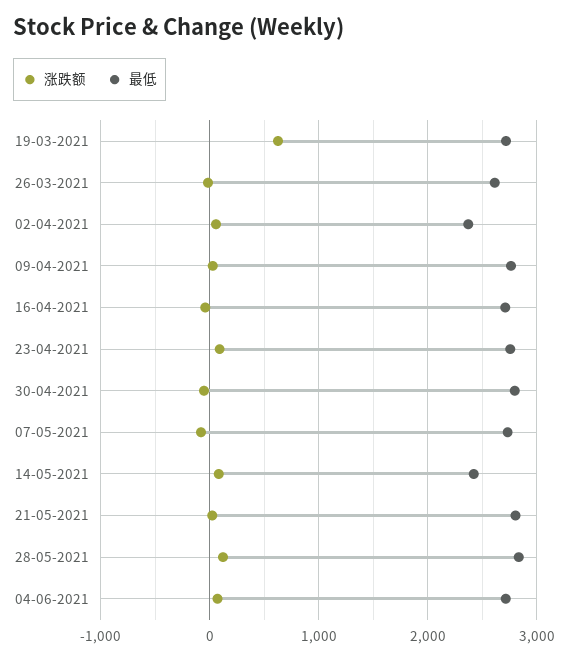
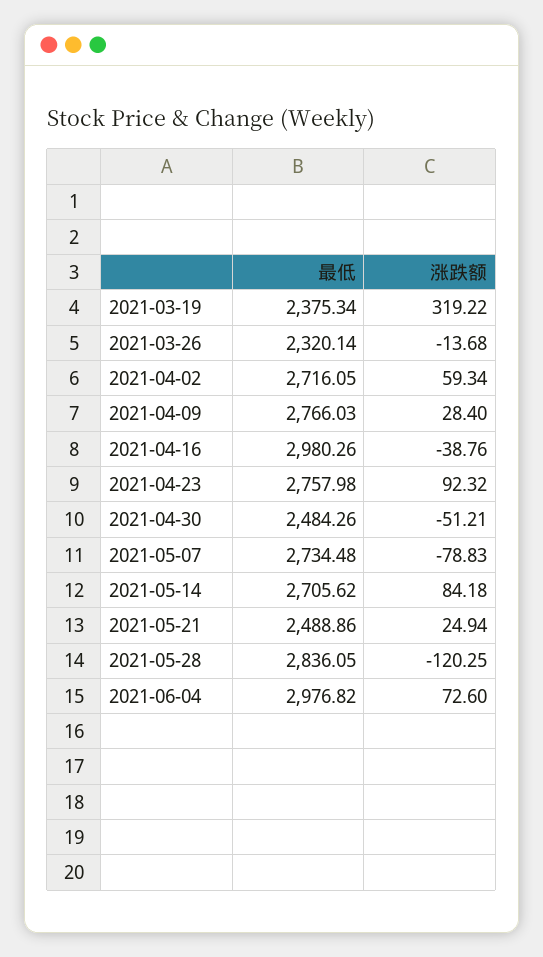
涨跌额, 19-03-2021: 600 -> 319.22
最低, 19-03-2021: 2700 -> 2375.34
最低, 26-03-2021: 2600 -> 2320.14
最低, 02-04-2021: 2400 -> 2716.05
最低, 16-04-2021: 2700 -> 2980.26
最低, 30-04-2021: 2800 -> 2484.26
最低, 14-05-2021: 2400 -> 2705.62
最低, 21-05-2021: 2800 -> 2488.86
涨跌额, 28-05-2021: 100 -> -120.25
最低, 04-06-2021: 2700 -> 2976.82

